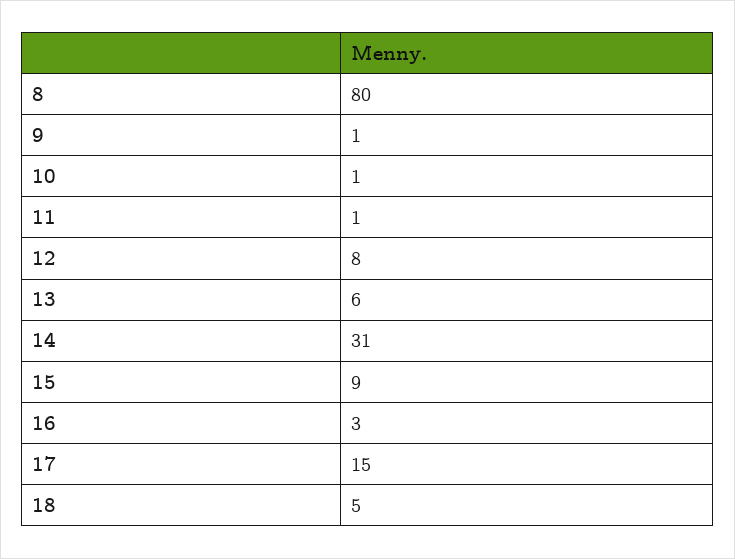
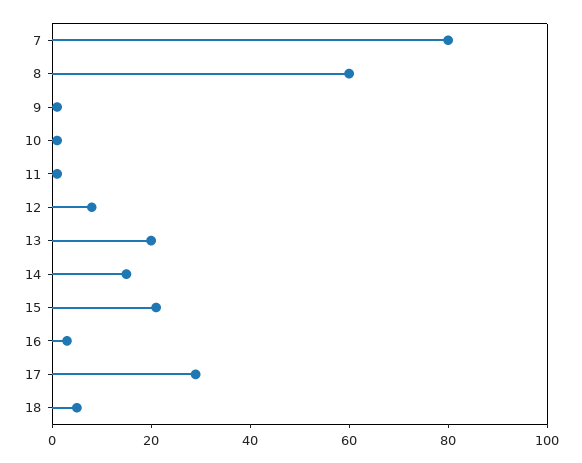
8: 80 -> 60
13: 6 -> 20
14: 31 -> 15
15: 9 -> 20
17: 15 -> 30
7: none -> 80

